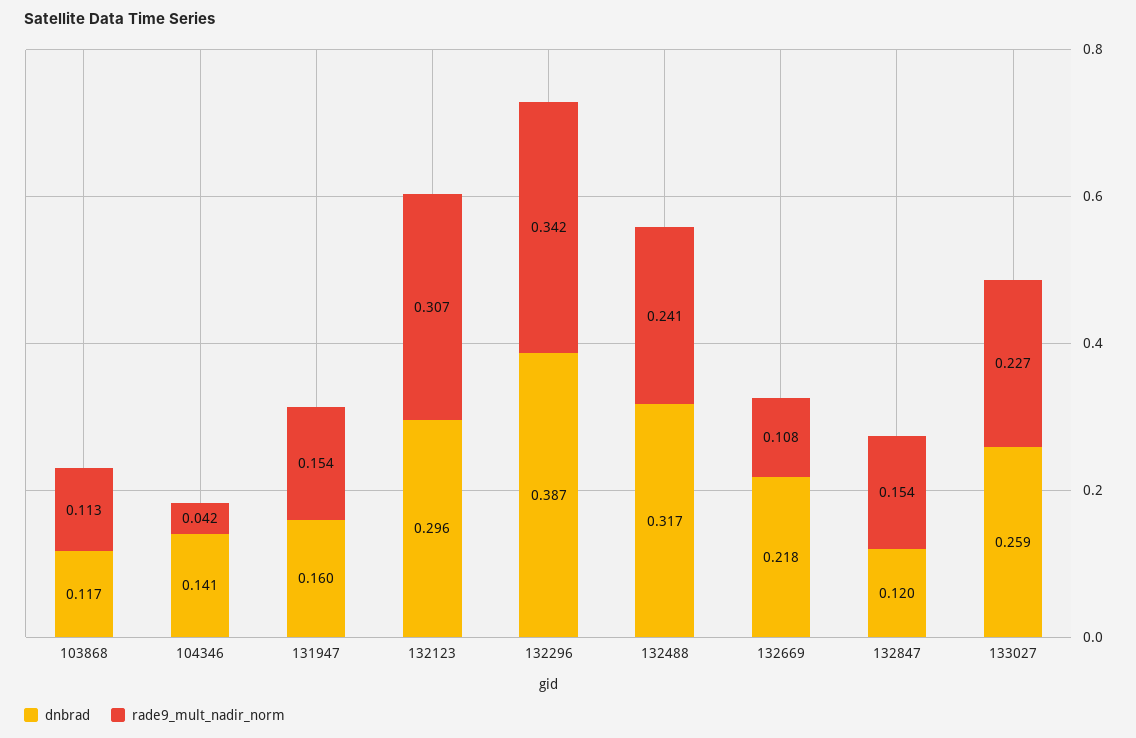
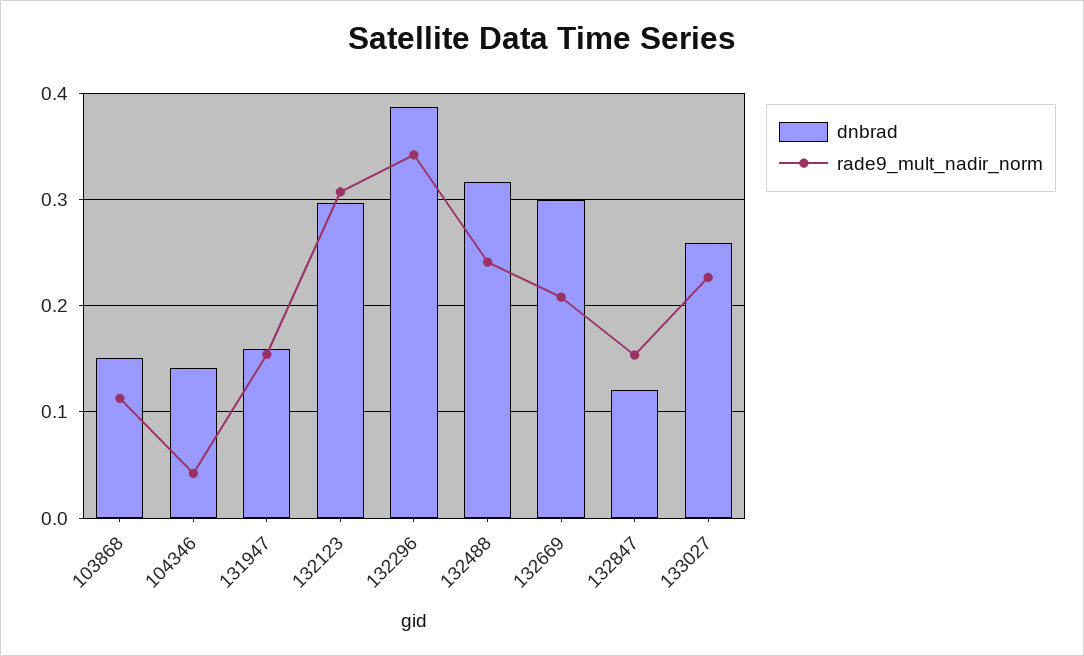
dnbrad, 103868: 0.117 -> 0.15
dnbrad, 132669: 0.218 -> 0.3
rade9_mult_nadir_norm, 132669: 0.108 -> 0.21

